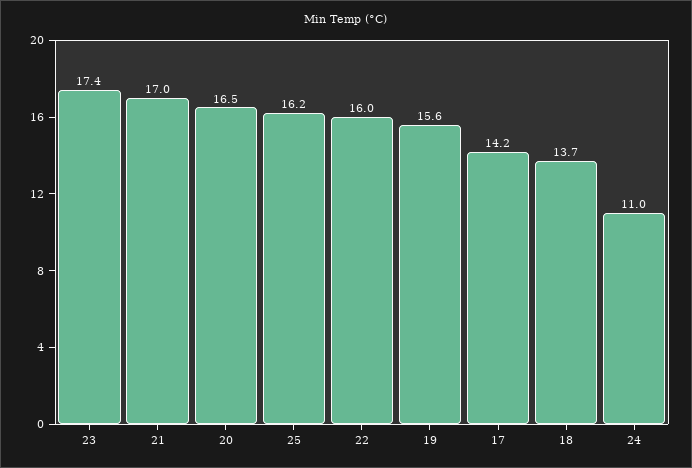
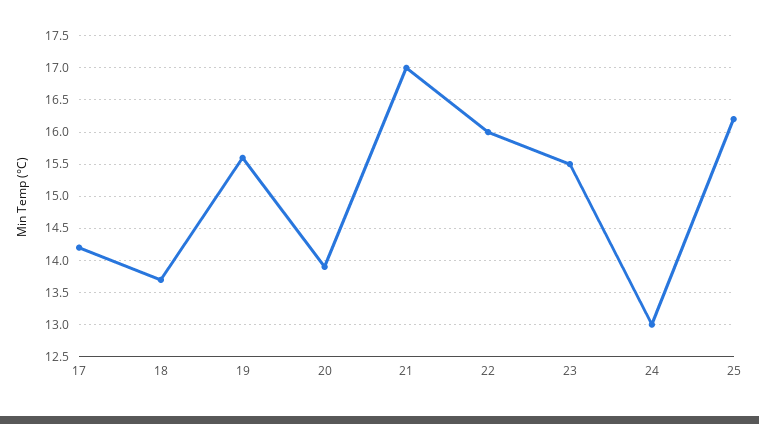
23: 17.4 -> 15.5
20: 16.5 -> 13.9
24: 11 -> 13

